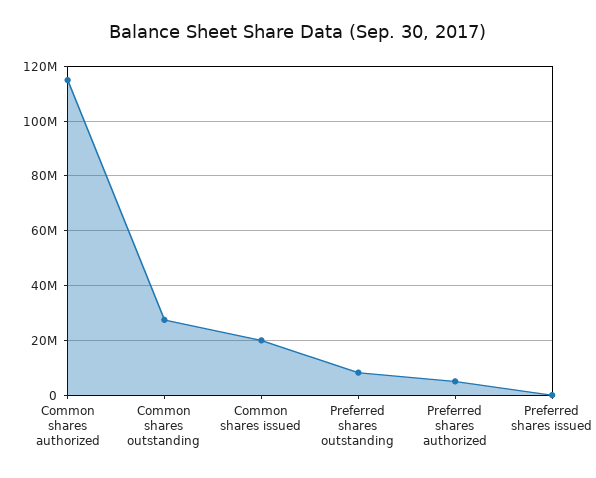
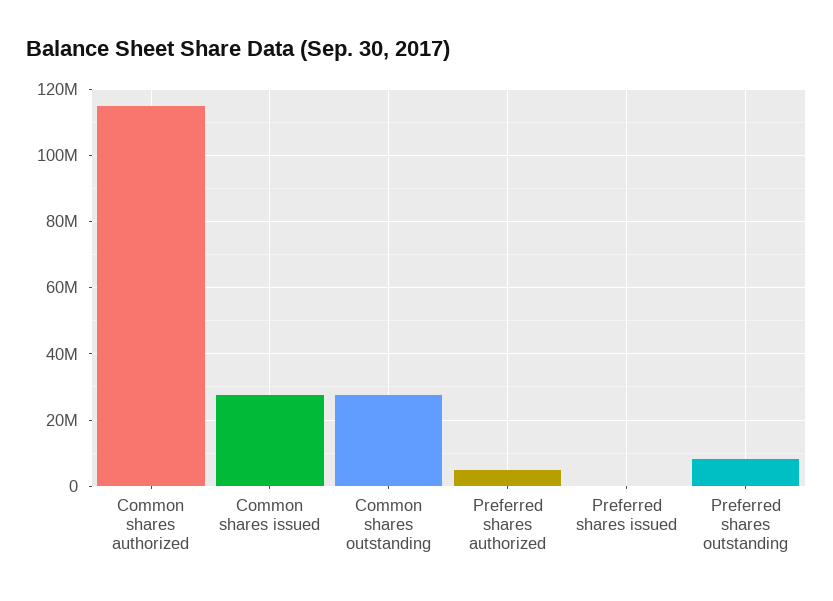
Common shares issued: 20000000 -> 28000000

